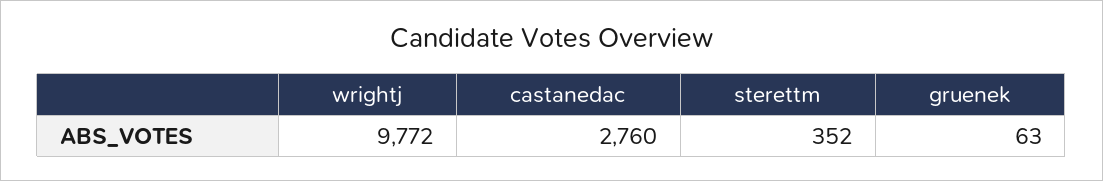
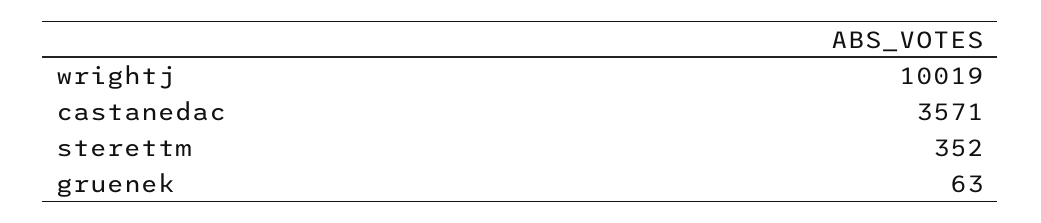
wrightj: 9772 -> 10019
castanedac: 2760 -> 3571

